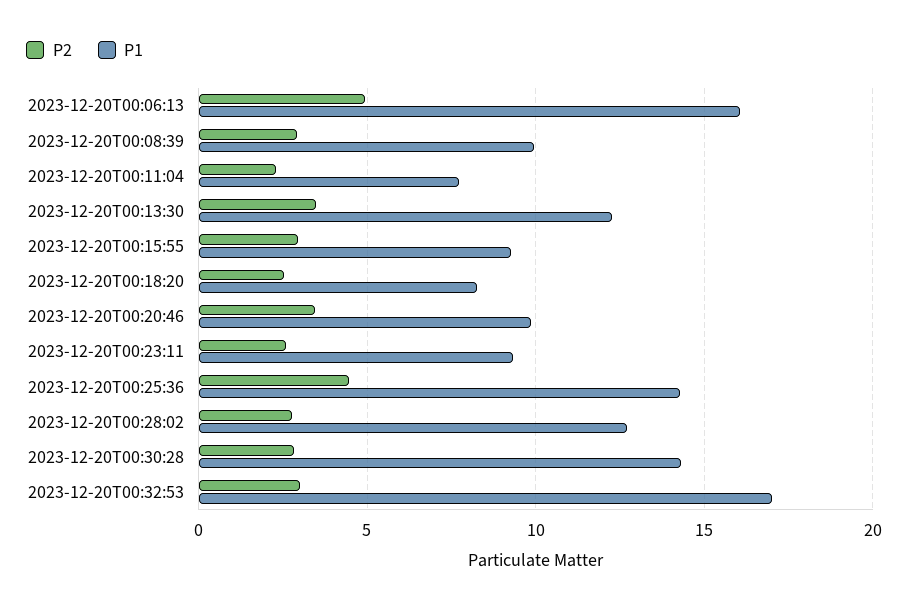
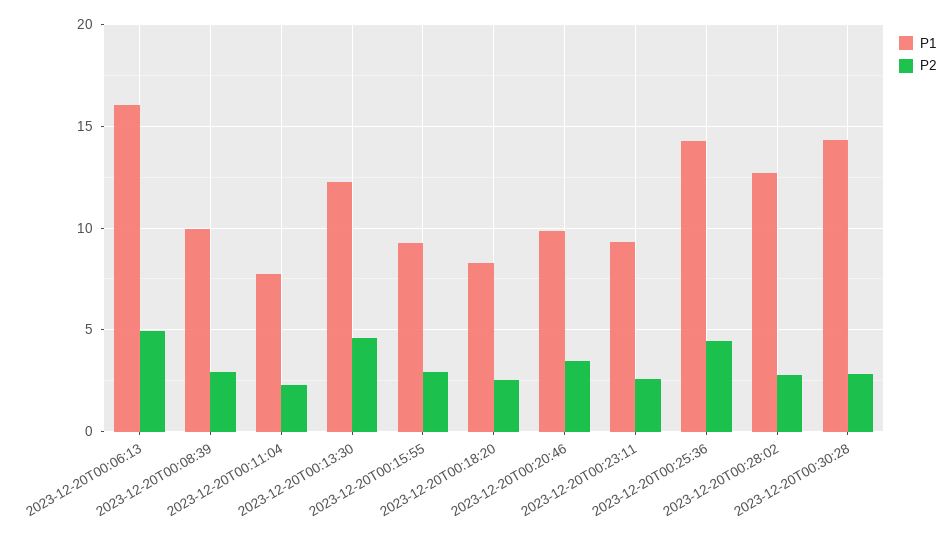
P2, 2023-12-20T00:13:30: 3.5 -> 4.5
P2, 2023-12-20T00:32:53: 3 -> none
P1, 2023-12-20T00:32:53: 17 -> none

